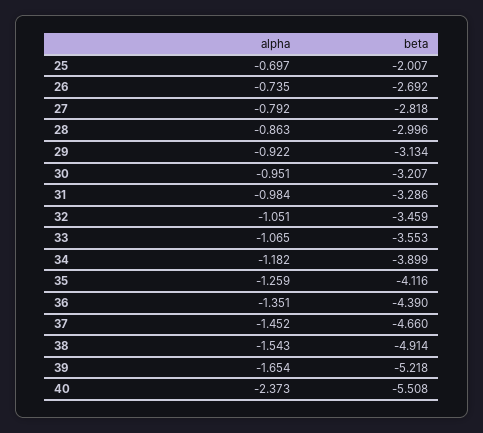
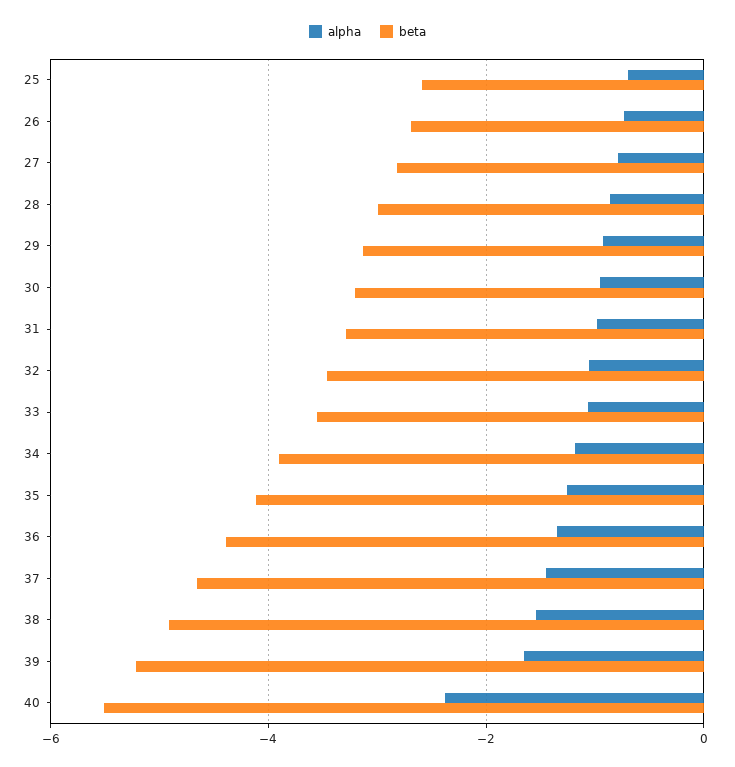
beta, 25: -2.007 -> -2.6

